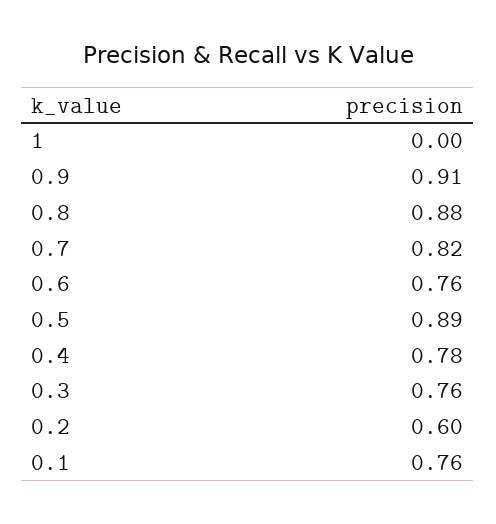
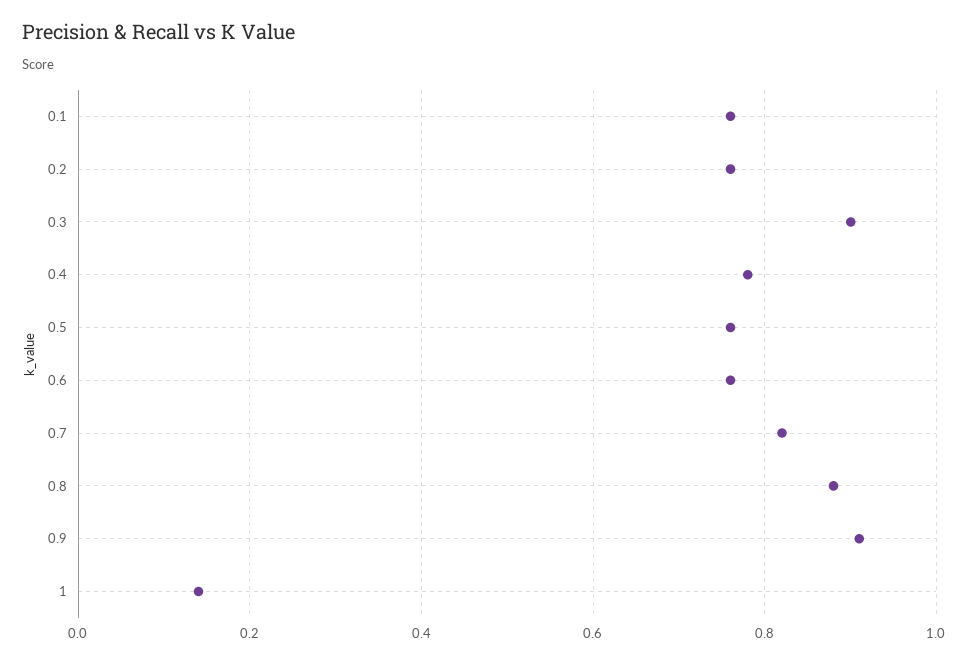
1: 0 -> 0.15
0.5: 0.89 -> 0.75
0.3: 0.76 -> 0.9
0.2: 0.6 -> 0.75

